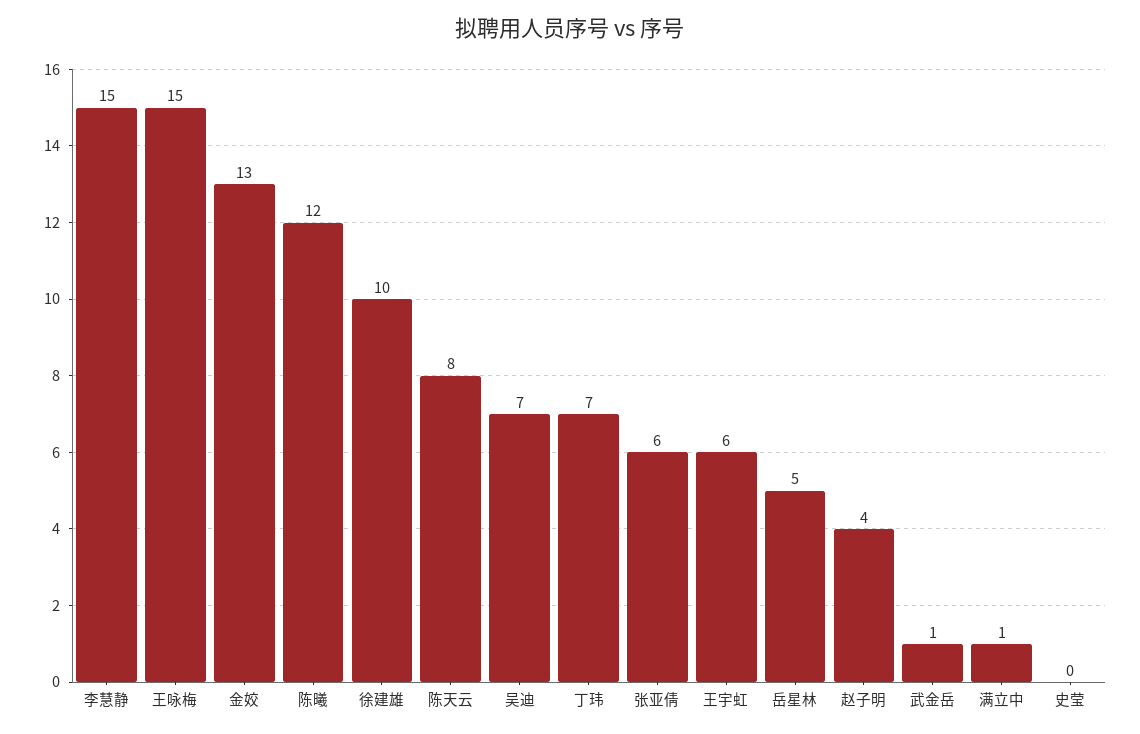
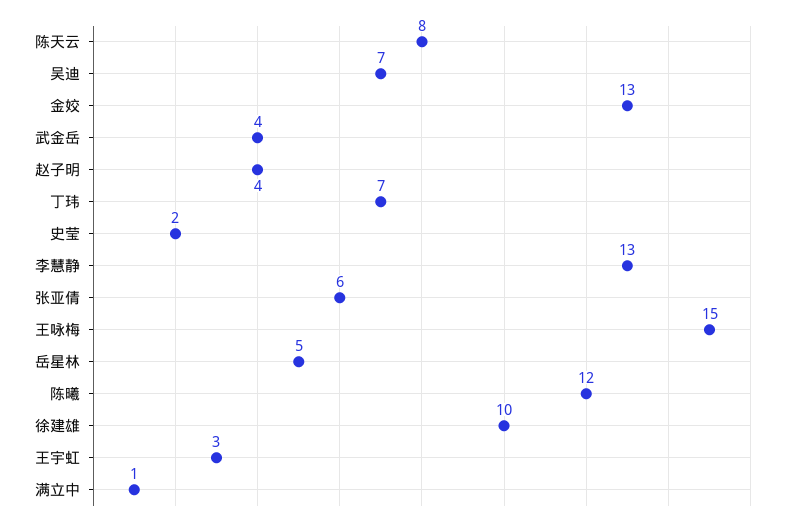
李慧静: 15 -> 13
王宇虹: 6 -> 3
武金岳: 1 -> 4
史莹: 0 -> 2

